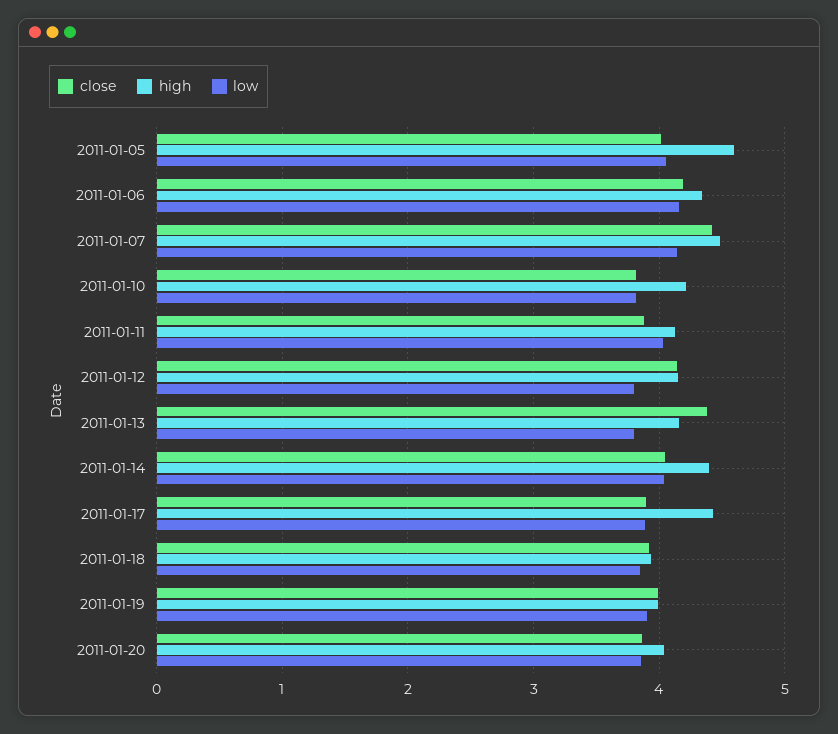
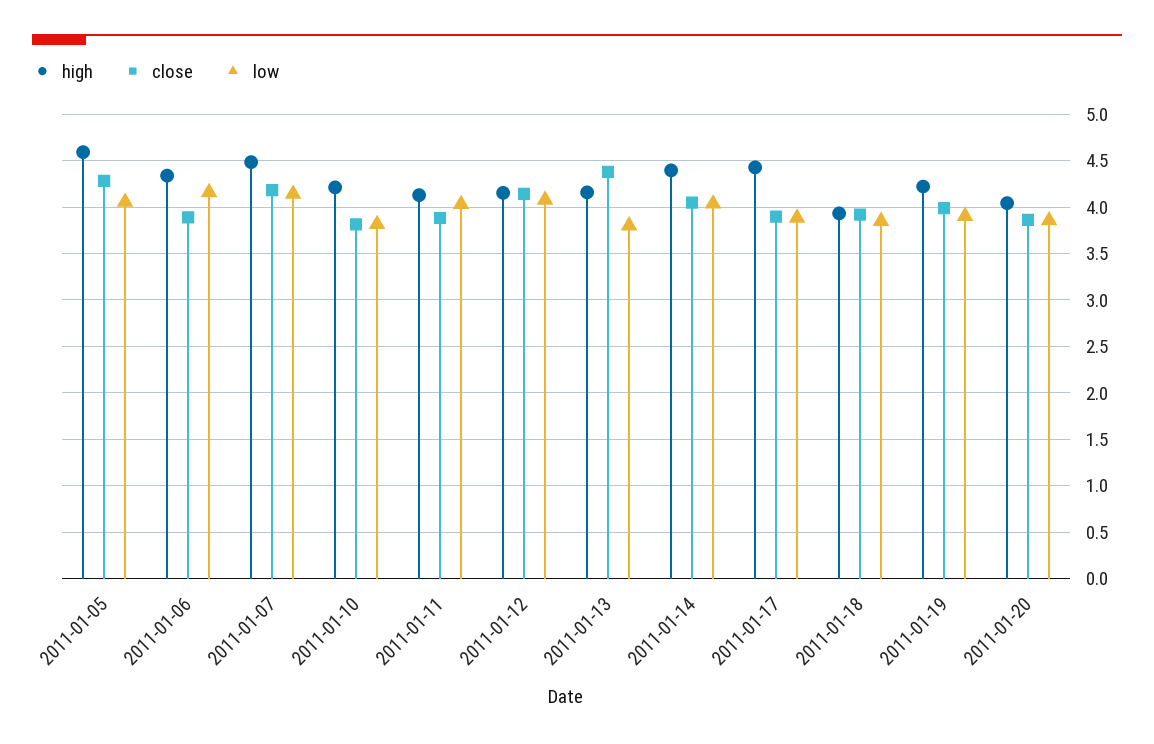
close, 2011-01-05: 4 -> 4.3
close, 2011-01-06: 4.2 -> 3.9
close, 2011-01-07: 4.4 -> 4.2
low, 2011-01-12: 3.8 -> 4.1
high, 2011-01-19: 4 -> 4.2

